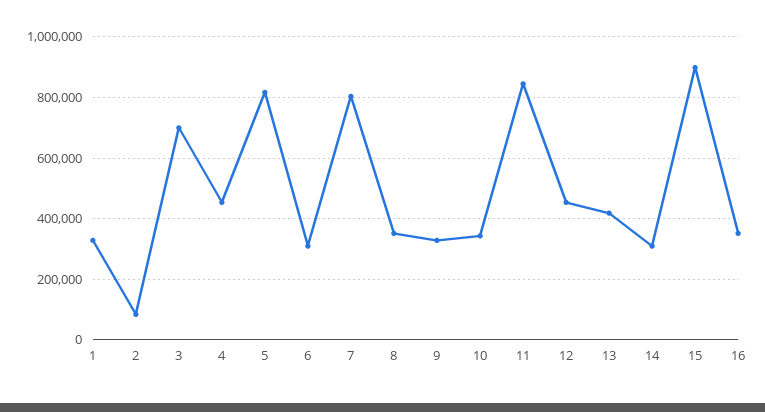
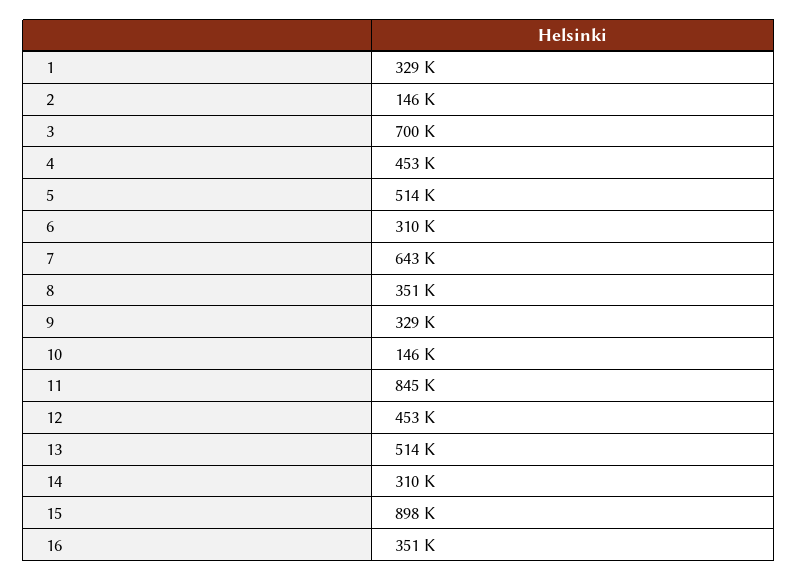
2: 80000 -> 146000
5: 820000 -> 514000
7: 800000 -> 643000
10: 340000 -> 146000
13: 420000 -> 514000

